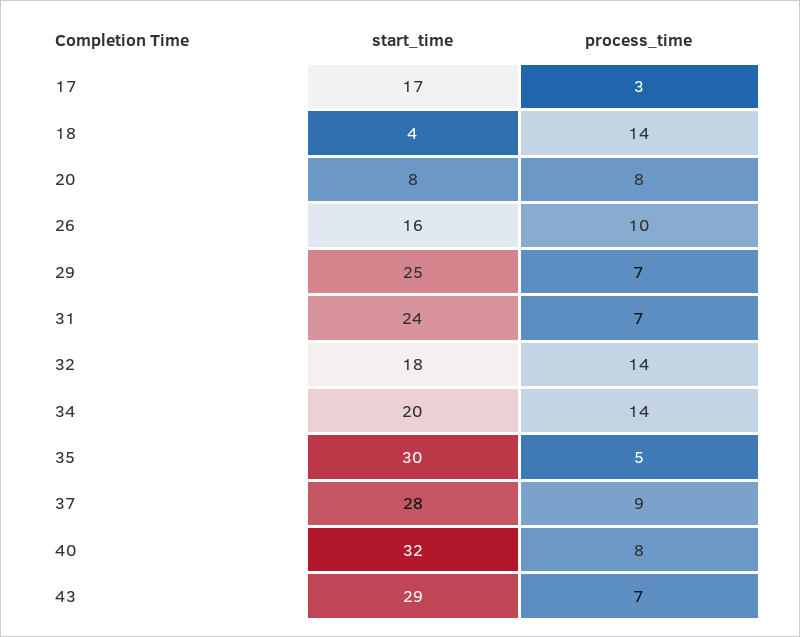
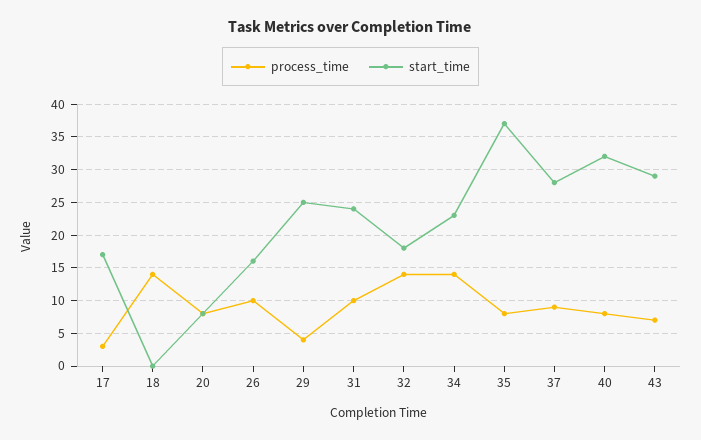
start_time, 18: 4 -> 0
process_time, 29: 7 -> 4
process_time, 31: 7 -> 10
start_time, 34: 20 -> 23
start_time, 35: 30 -> 37
process_time, 35: 5 -> 8

